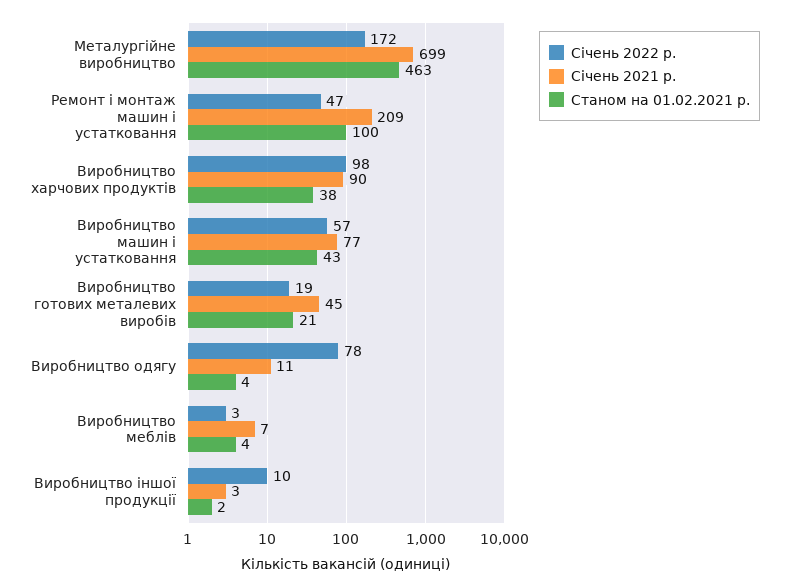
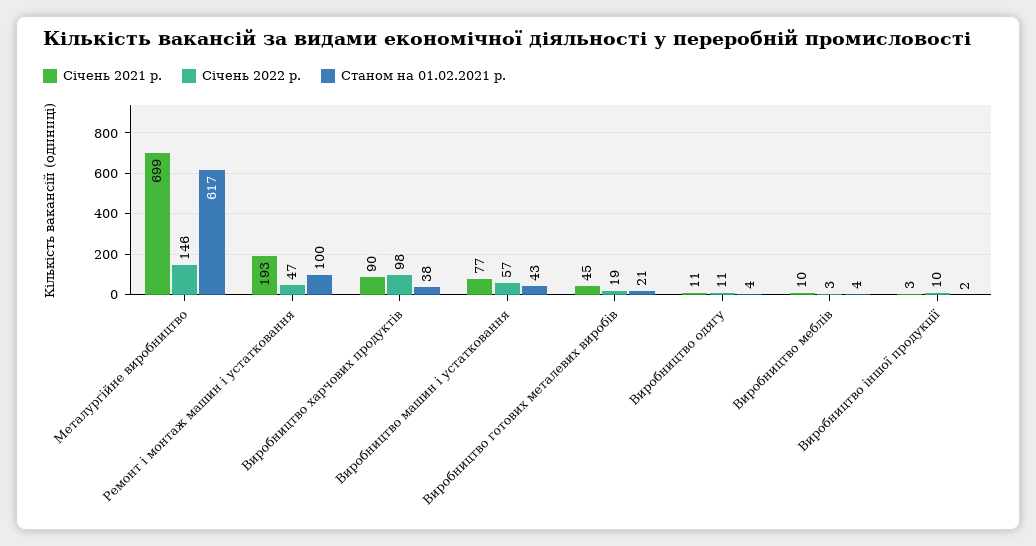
Січень 2022 р., Металургійне виробництво: 172 -> 146
Станом на 01.02.2021 р., Металургійне виробництво: 463 -> 617
Січень 2021 р., Ремонт і монтаж машин і устатковання: 209 -> 193
Січень 2022 р., Виробництво одягу: 78 -> 11
Січень 2021 р., Виробництво меблів: 7 -> 10

